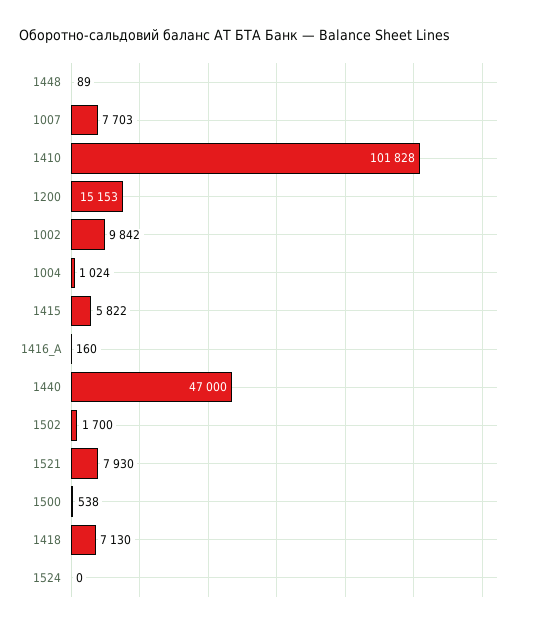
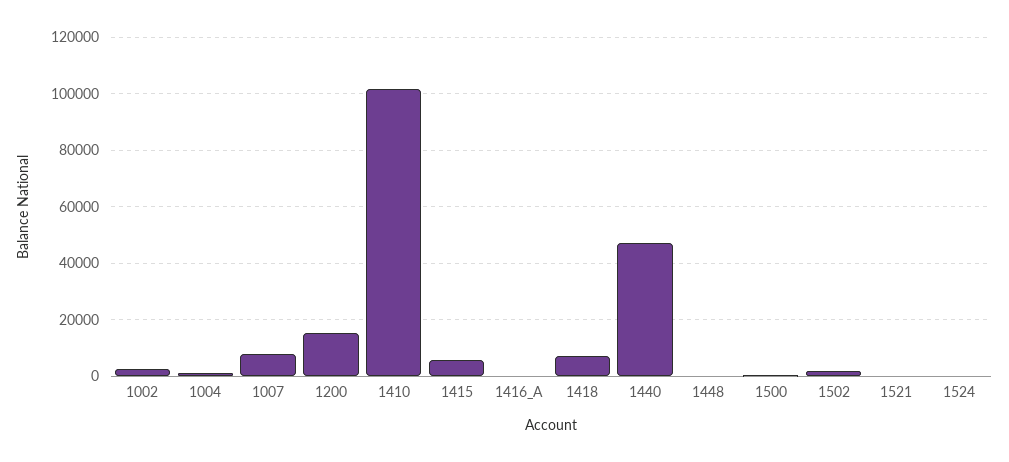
1002: 9842 -> 2500
1521: 7930 -> 0

